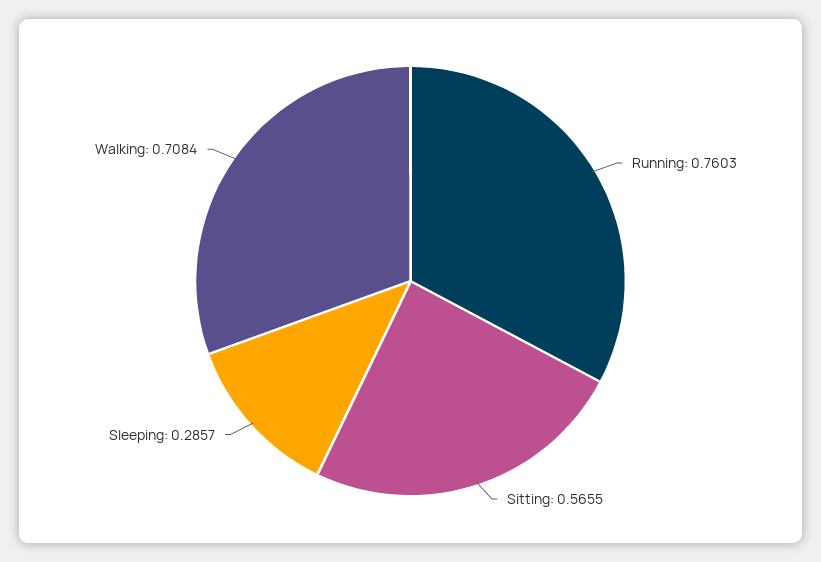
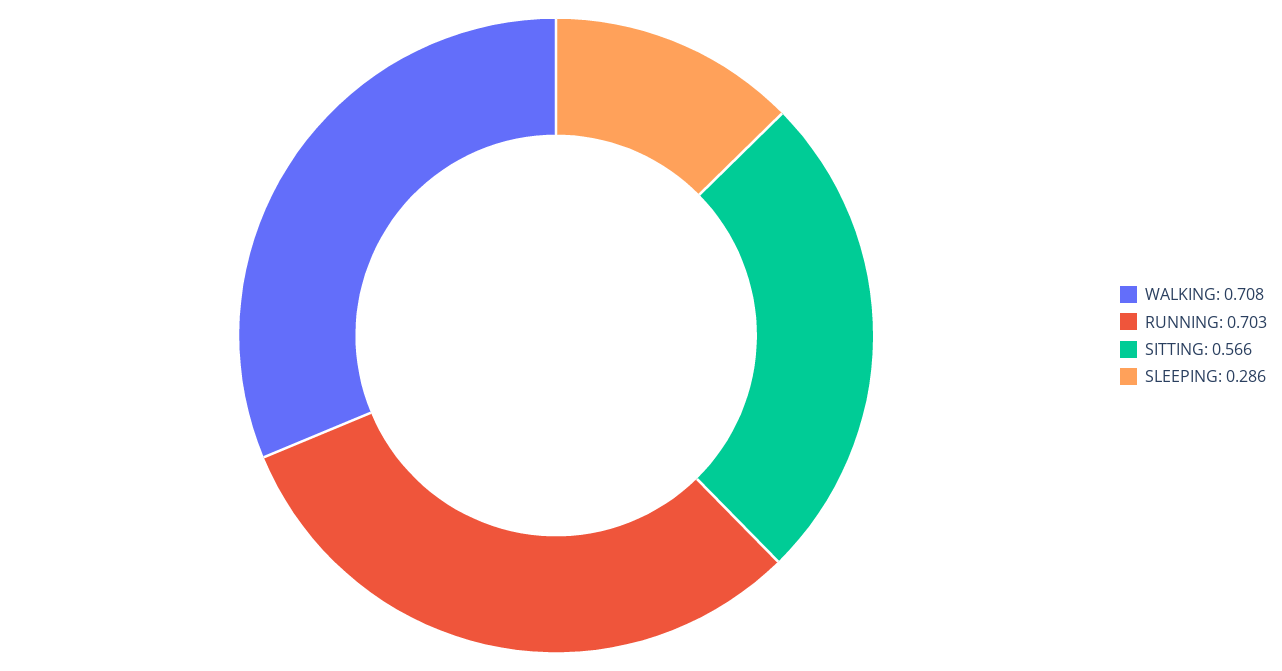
Running: 0.7603 -> 0.703

